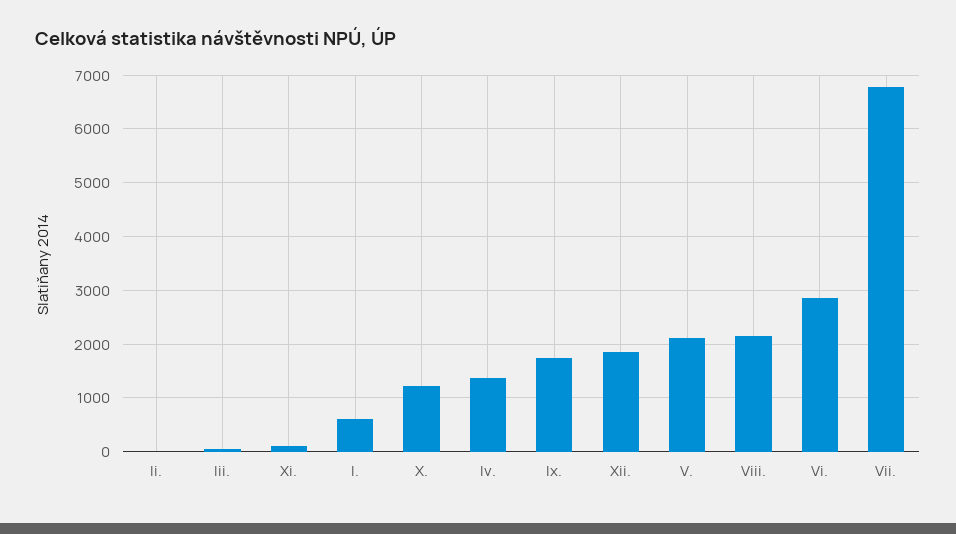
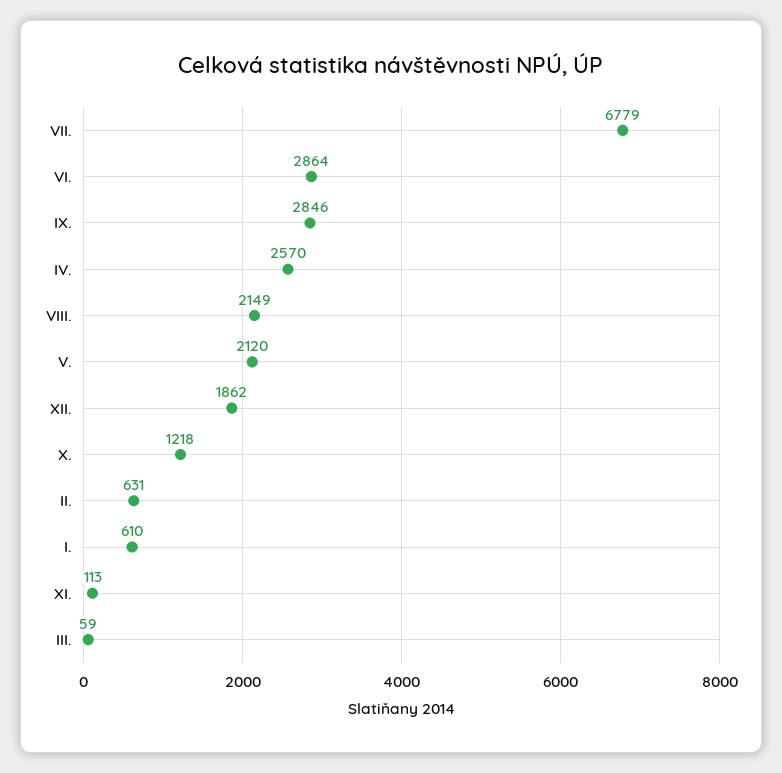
Ii.: 0 -> 631
Iv.: 1400 -> 2570
Ix.: 1800 -> 2846

